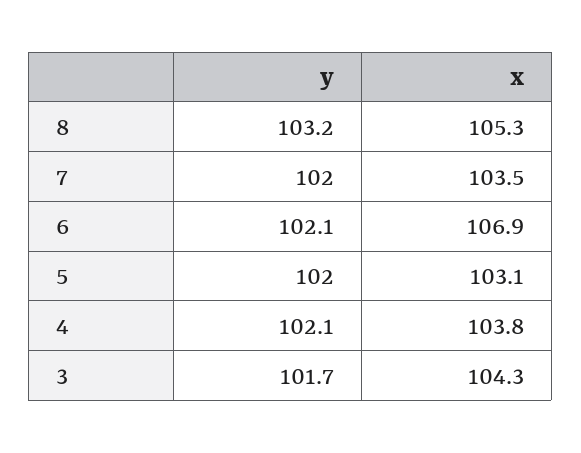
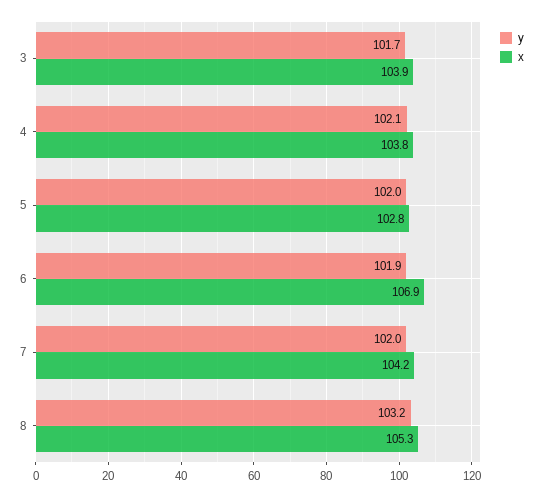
x, 7: 103.5 -> 104.2
y, 6: 102.1 -> 101.9
x, 5: 103.1 -> 102.8
x, 3: 104.3 -> 103.9

